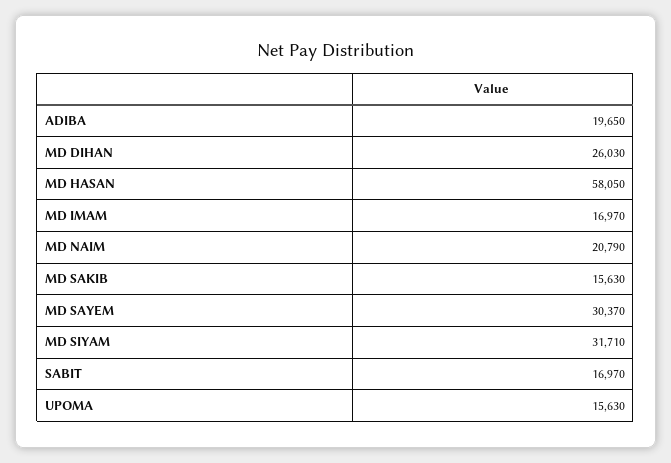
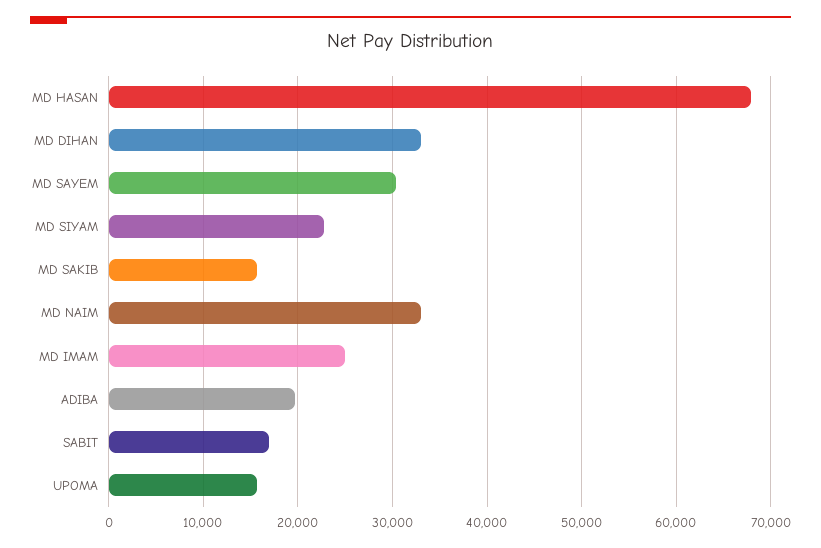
MD DIHAN: 26030 -> 33000
MD HASAN: 58050 -> 68000
MD IMAM: 16970 -> 25000
MD NAIM: 20790 -> 33000
MD SIYAM: 31710 -> 23000

